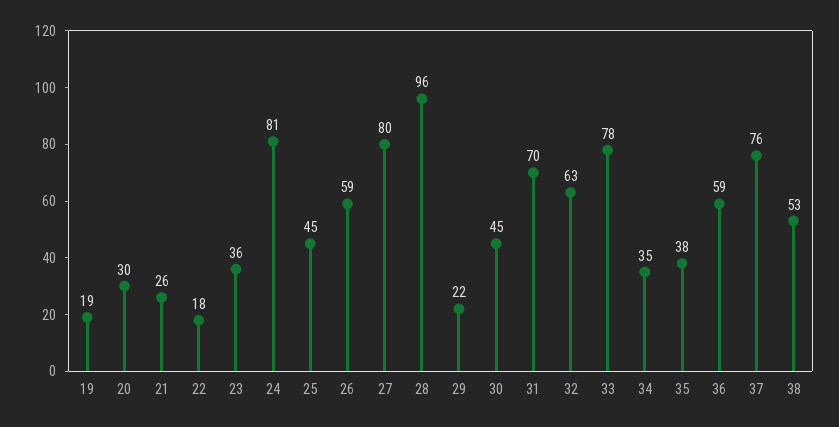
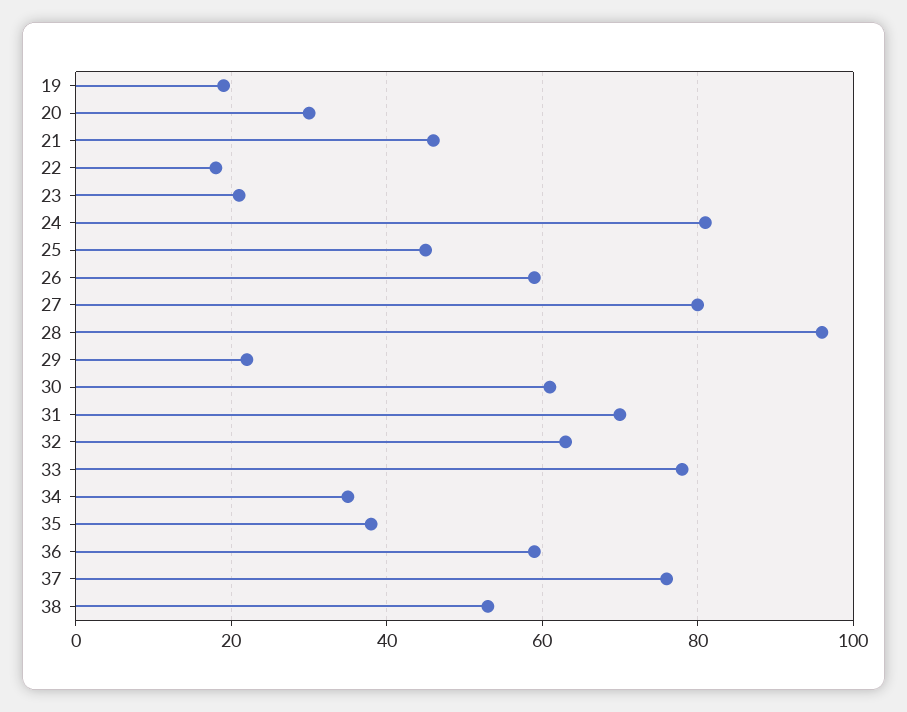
21: 26 -> 45
23: 36 -> 20
30: 45 -> 60

